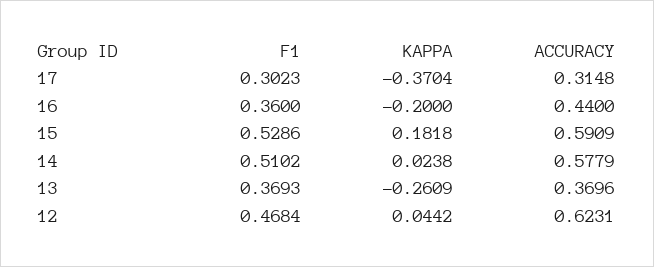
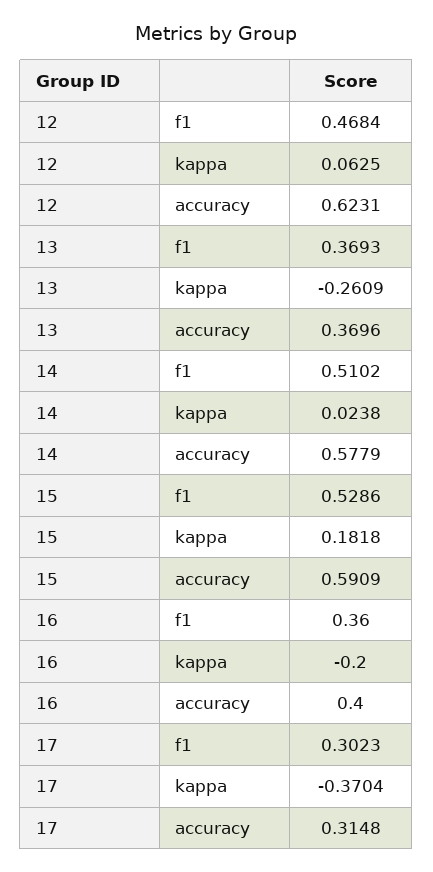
ACCURACY, 16: 0.44 -> 0.4
KAPPA, 12: 0.0442 -> 0.0625

